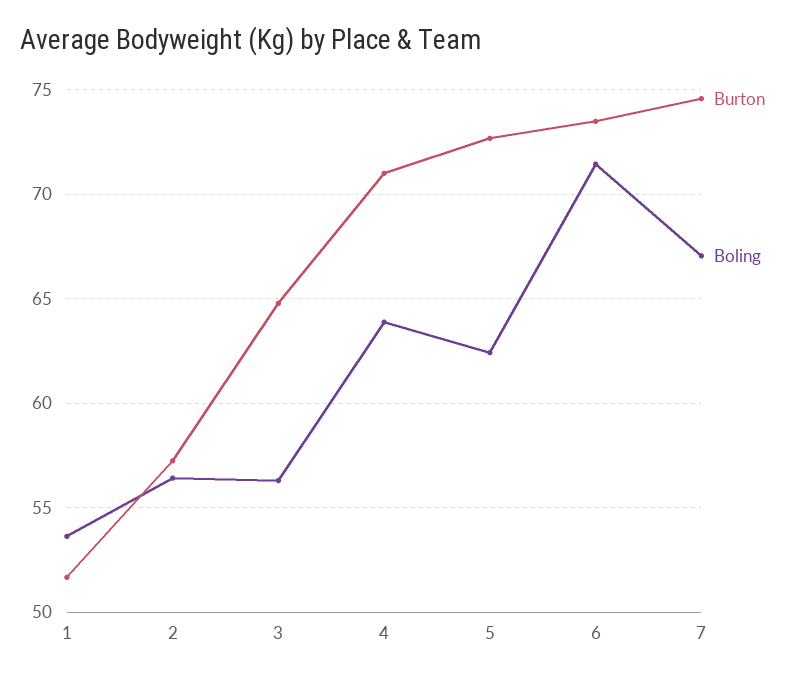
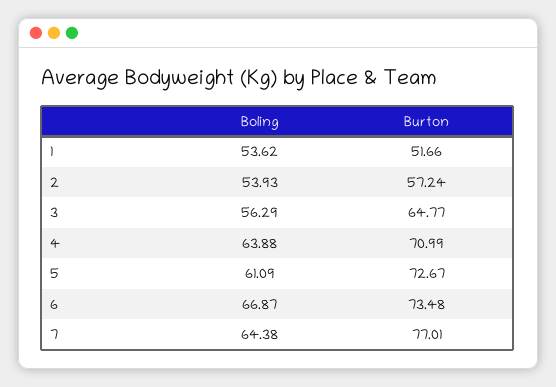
Boling, 2: 56.5 -> 53.93
Boling, 5: 62.5 -> 61.09
Boling, 6: 71.5 -> 66.87
Burton, 7: 74.5 -> 77.01
Boling, 7: 67 -> 64.38

